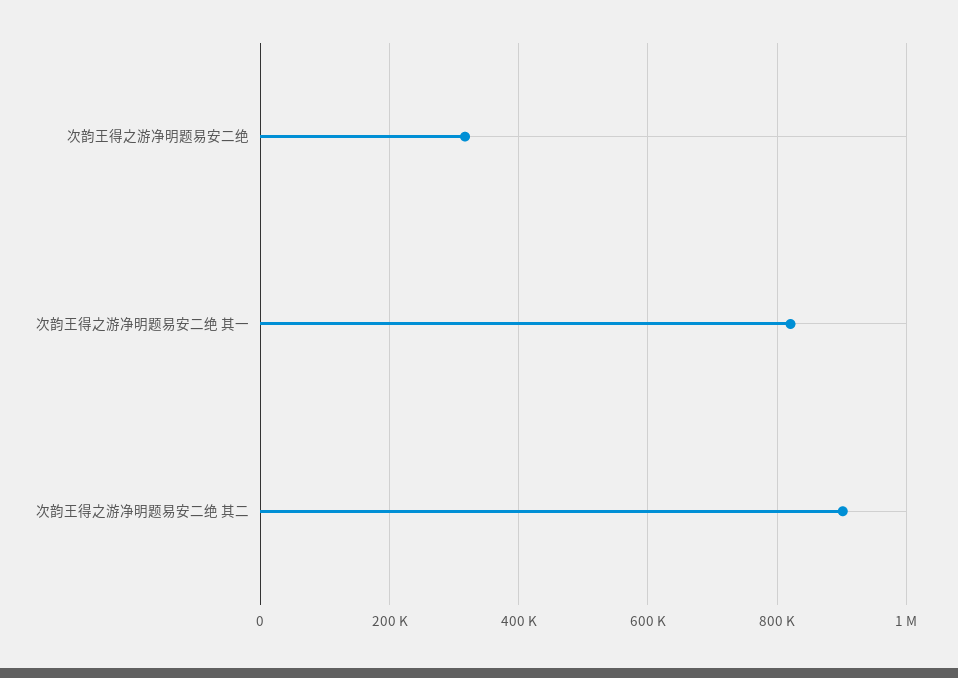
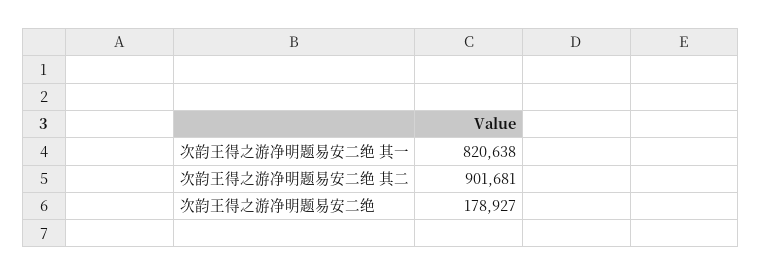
次韵王得之游净明题易安二绝: 320000 -> 178927

